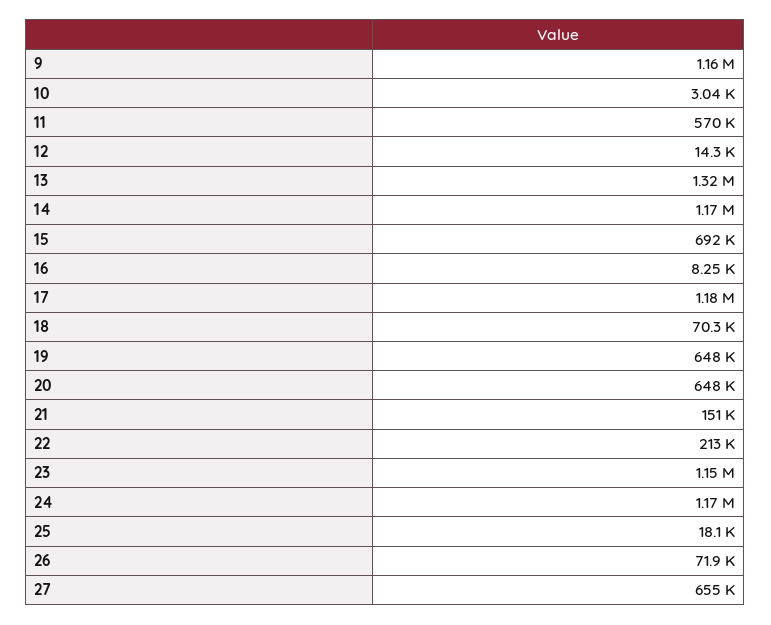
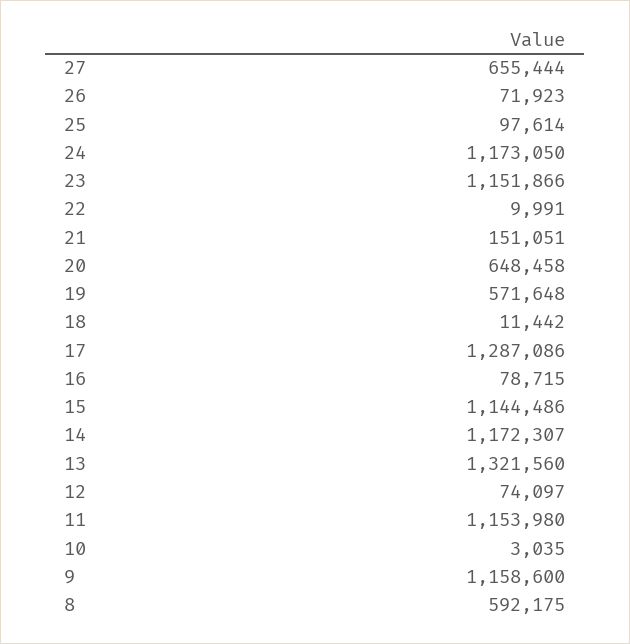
11: 570000 -> 1153980
12: 14300 -> 74097
15: 692000 -> 1144486
16: 8250 -> 78715
17: 1180000 -> 1287086
18: 70300 -> 11442
19: 648000 -> 571648
22: 213000 -> 9991
25: 18100 -> 97614
8: none -> 592175

